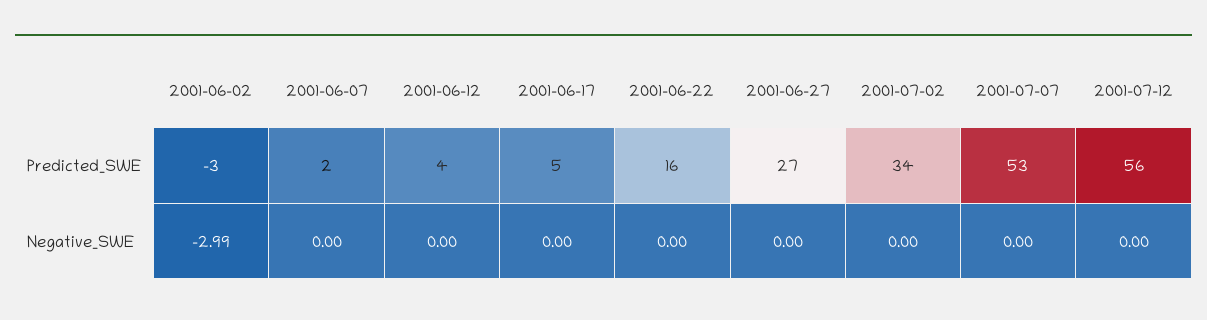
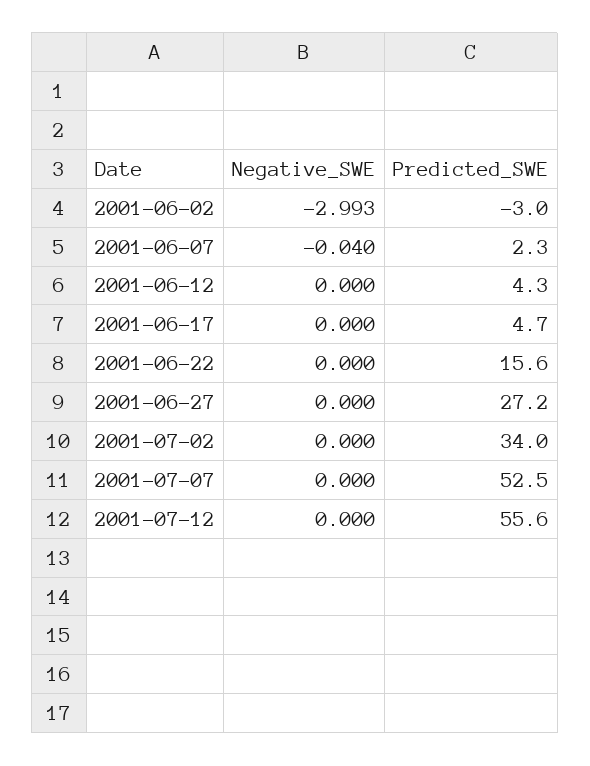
2001-06-07, Negative_SWE: 0 -> -0.04

